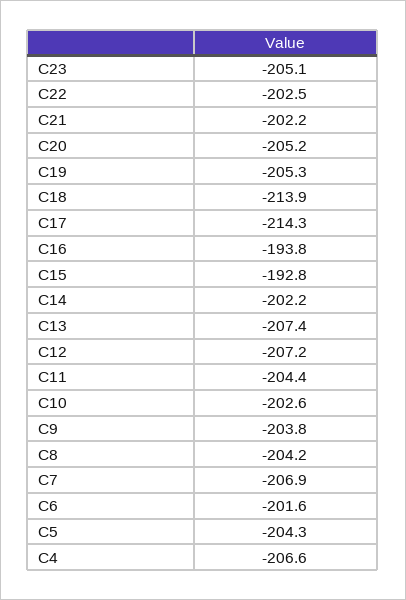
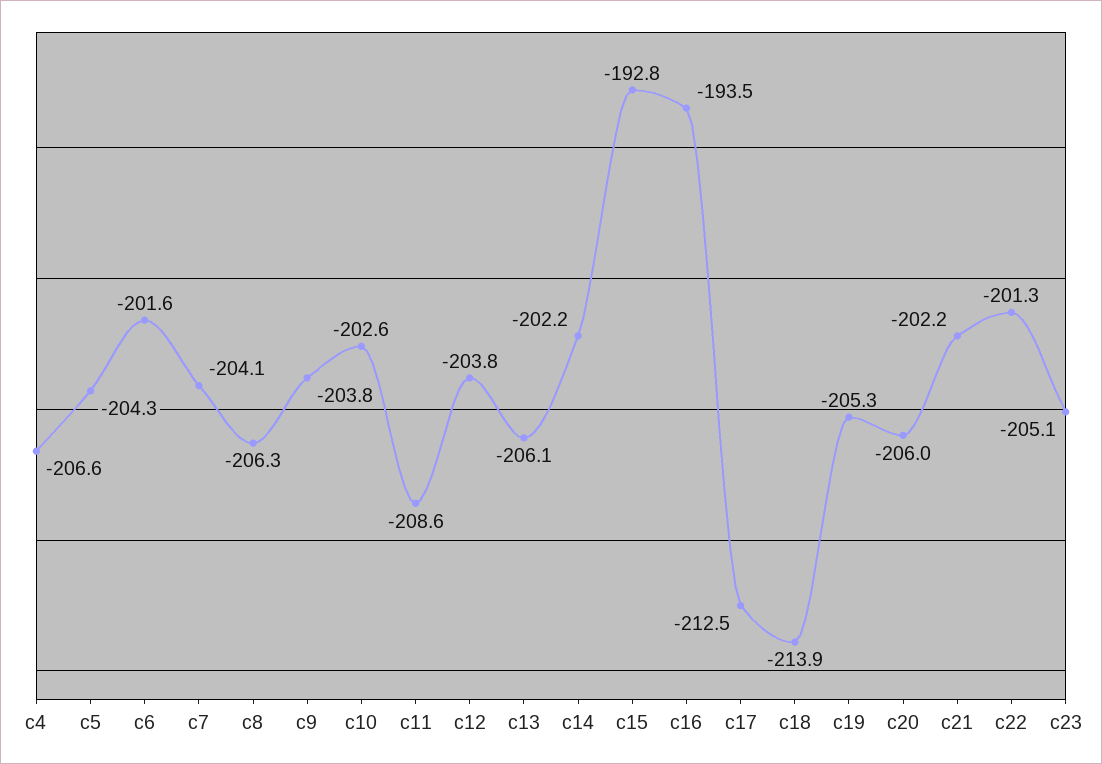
C22: -202.5 -> -201.3
C20: -205.2 -> -206
C17: -214.3 -> -212.5
C16: -193.8 -> -193.5
C13: -207.4 -> -206.1
C12: -207.2 -> -203.8
C11: -204.4 -> -208.6
C8: -204.2 -> -206.3
C7: -206.9 -> -204.1

